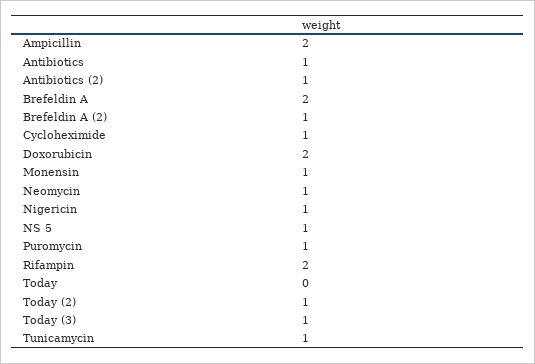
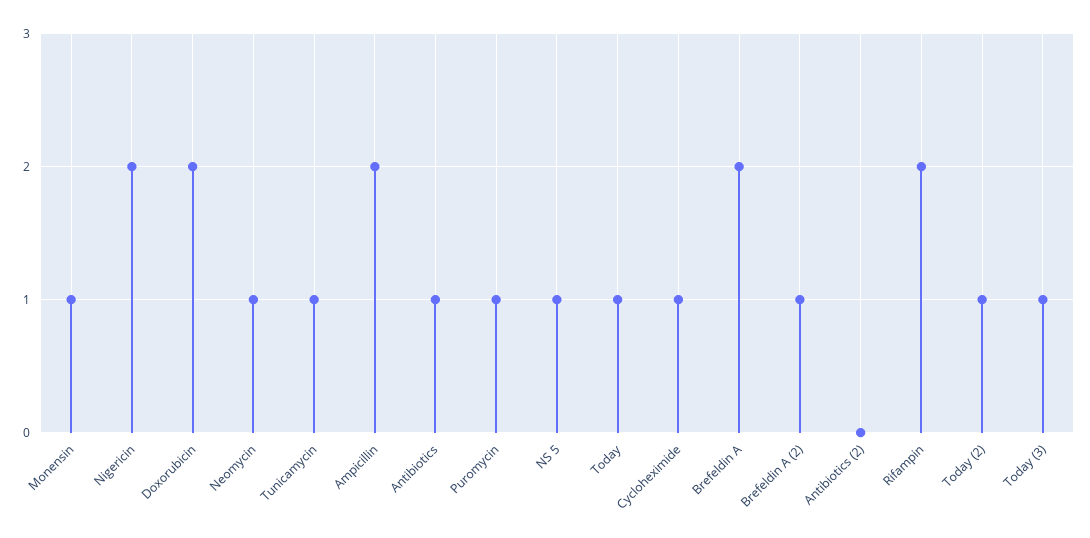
Antibiotics (2): 1 -> 0
Nigericin: 1 -> 2
Today: 0 -> 1

